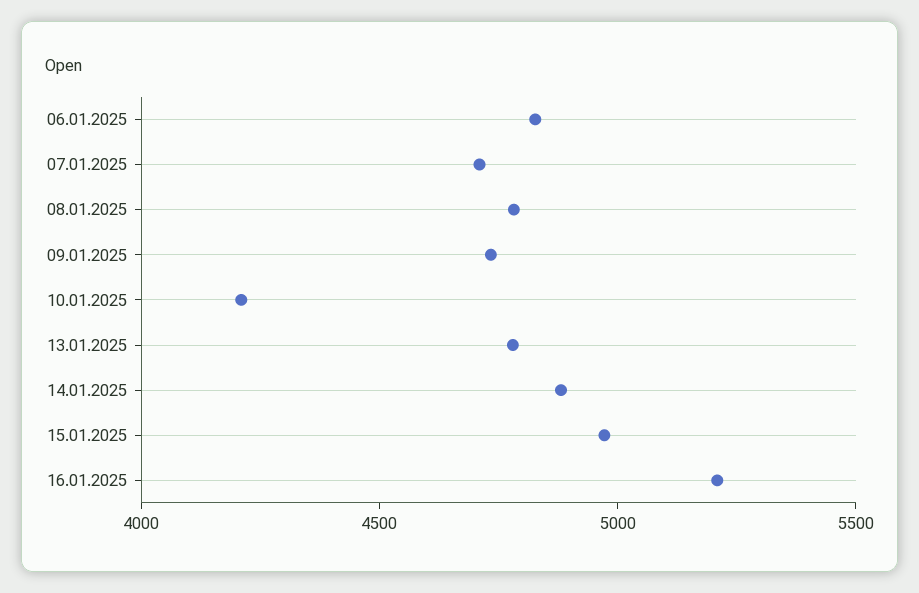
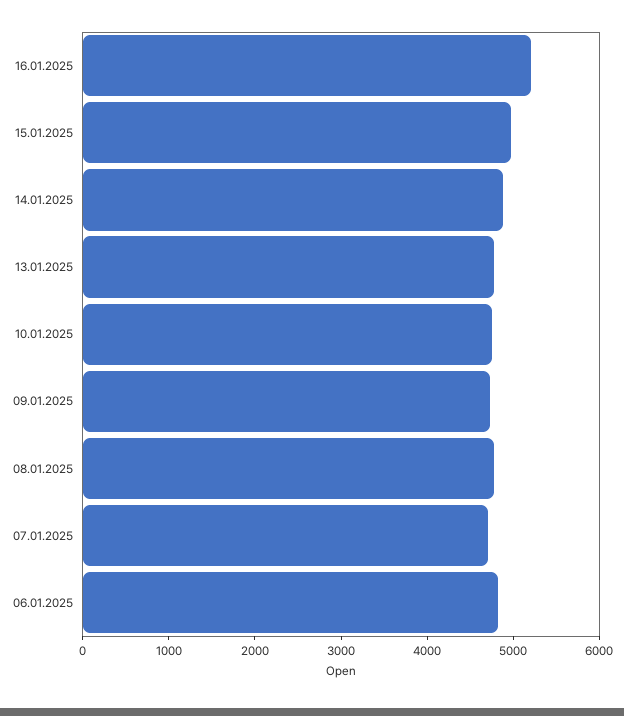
10.01.2025: 4200 -> 4800

